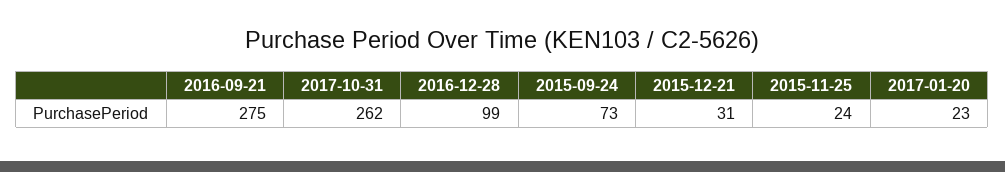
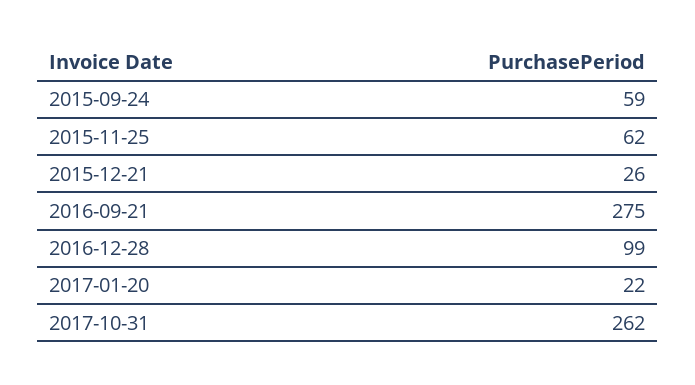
2015-09-24: 73 -> 59
2015-12-21: 31 -> 26
2015-11-25: 24 -> 62
2017-01-20: 23 -> 22

